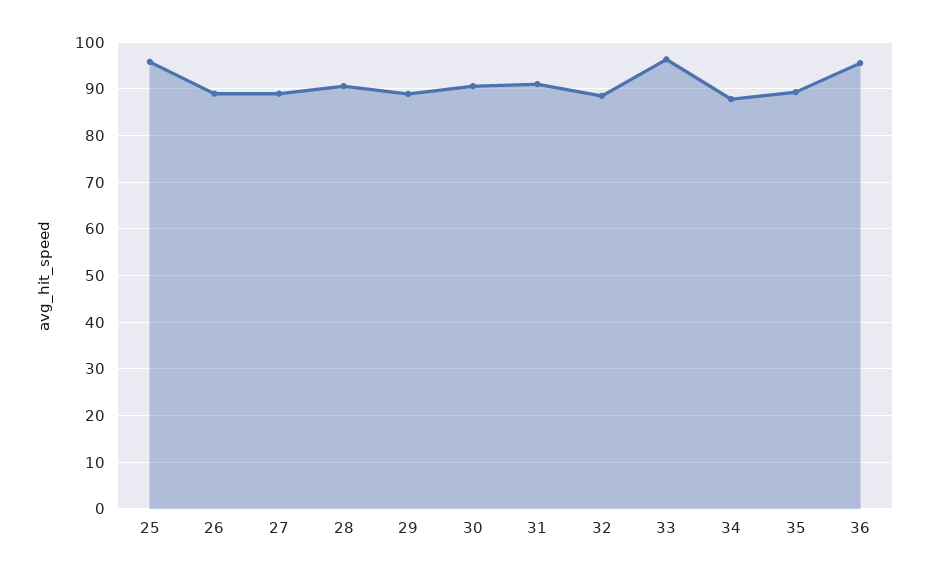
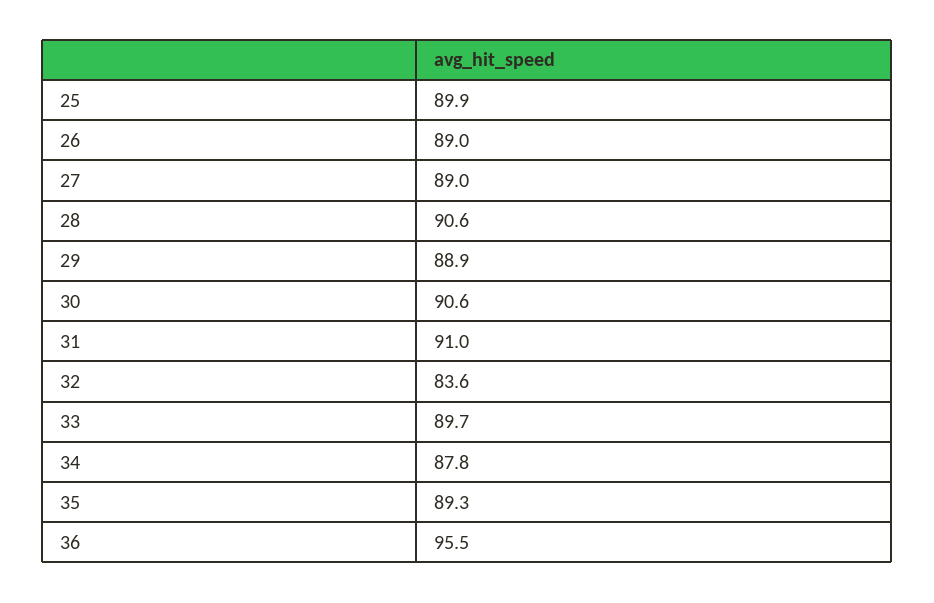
25: 96 -> 89.9
32: 88 -> 83.6
33: 96 -> 89.7

